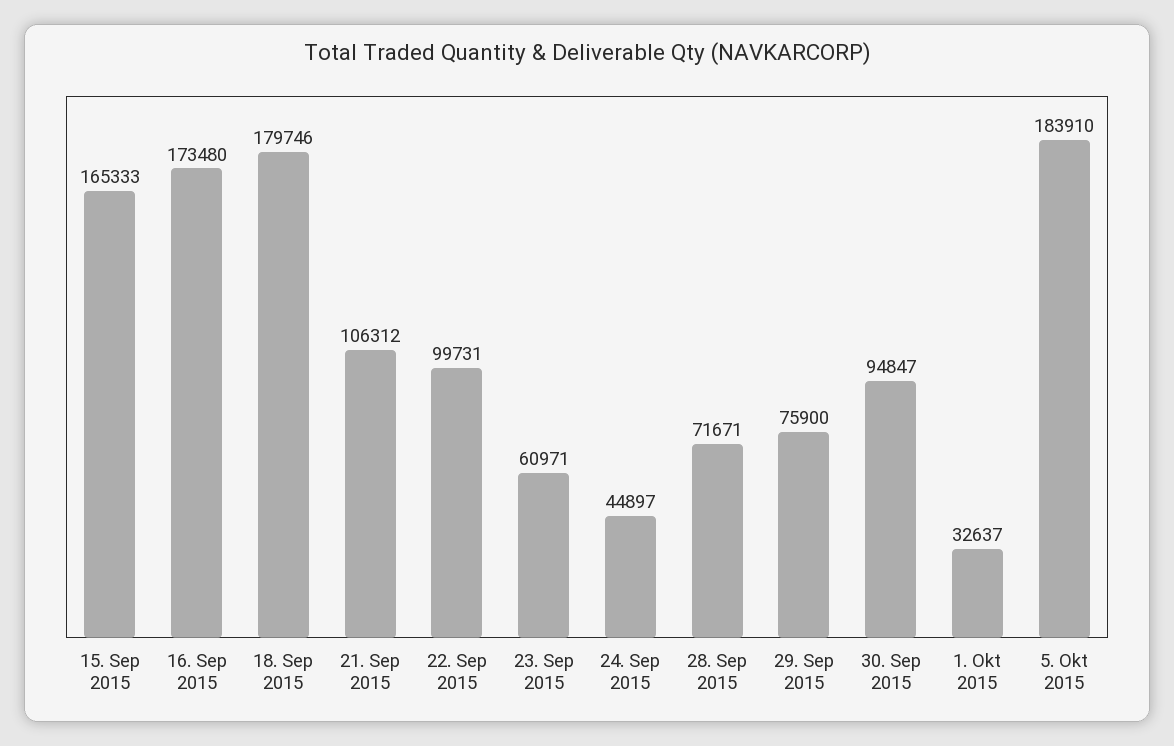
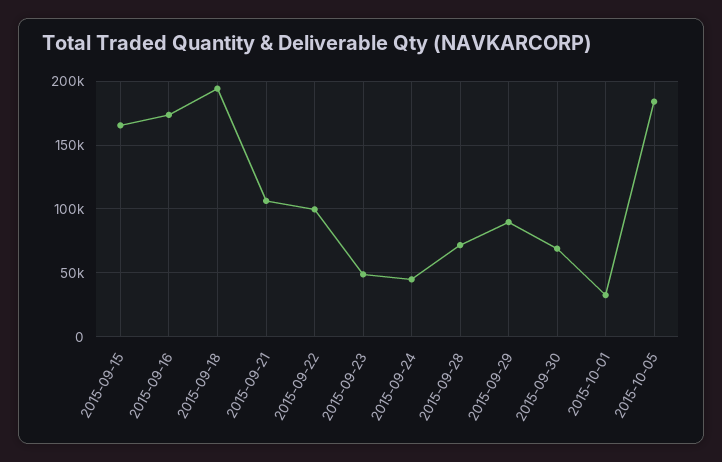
18. Sep 2015: 179746 -> 195000
23. Sep 2015: 60971 -> 50000
29. Sep 2015: 75900 -> 90000
30. Sep 2015: 94847 -> 70000

